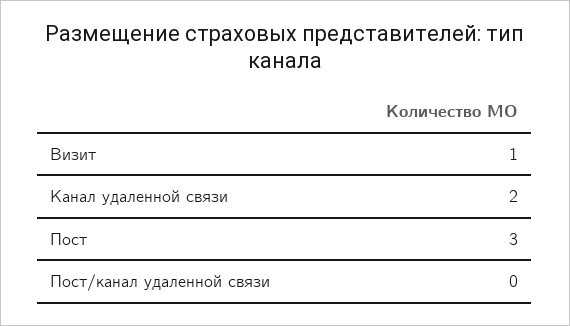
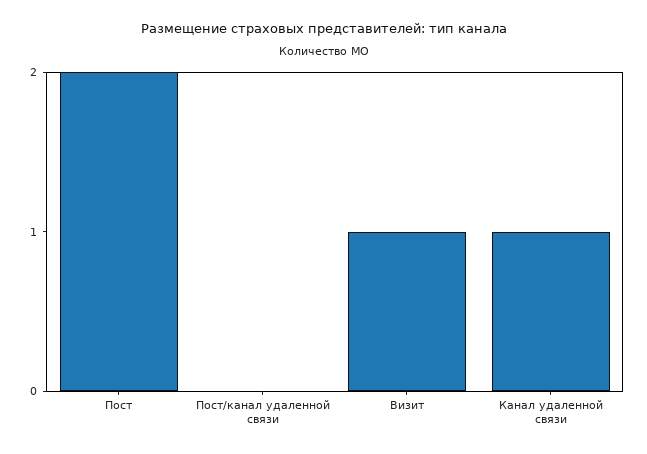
Канал удаленной связи: 2 -> 1
Пост: 3 -> 2

